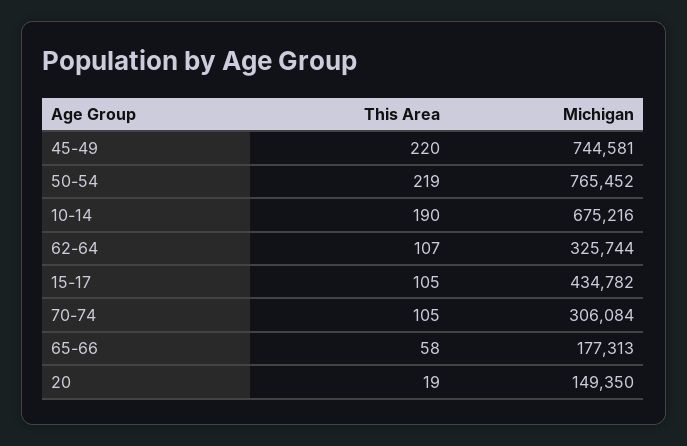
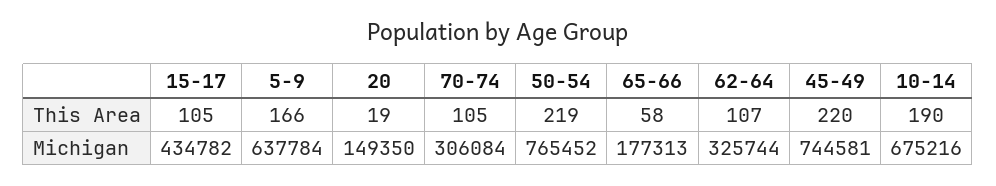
This Area, 5-9: none -> 166
Michigan, 5-9: none -> 637784

